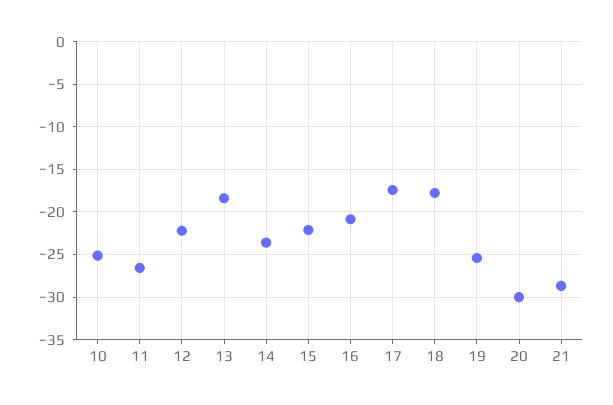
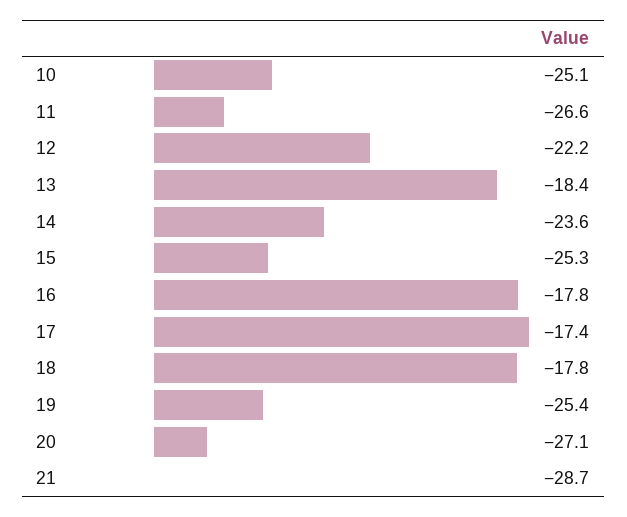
15: -22 -> -25.3
16: -21 -> -17.8
20: -30 -> -27.1

